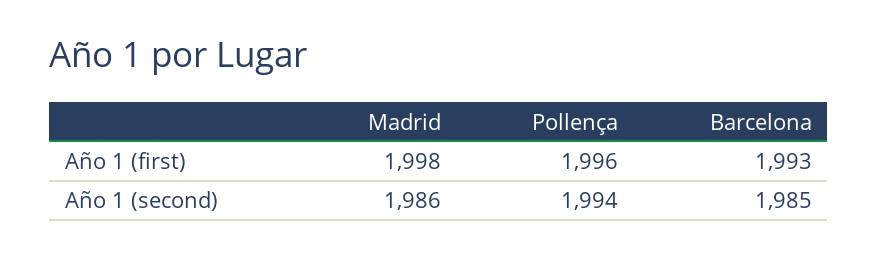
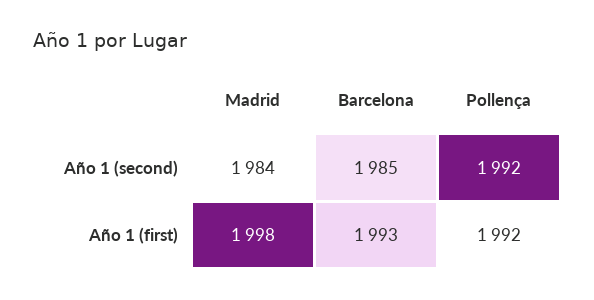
Pollença, Año 1 (first): 1996 -> 1992
Madrid, Año 1 (second): 1986 -> 1984
Pollença, Año 1 (second): 1994 -> 1992

